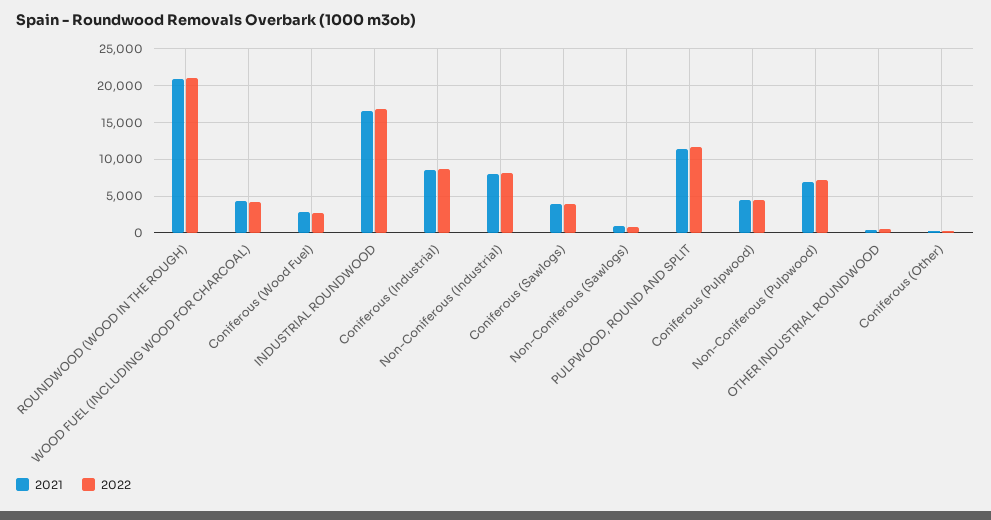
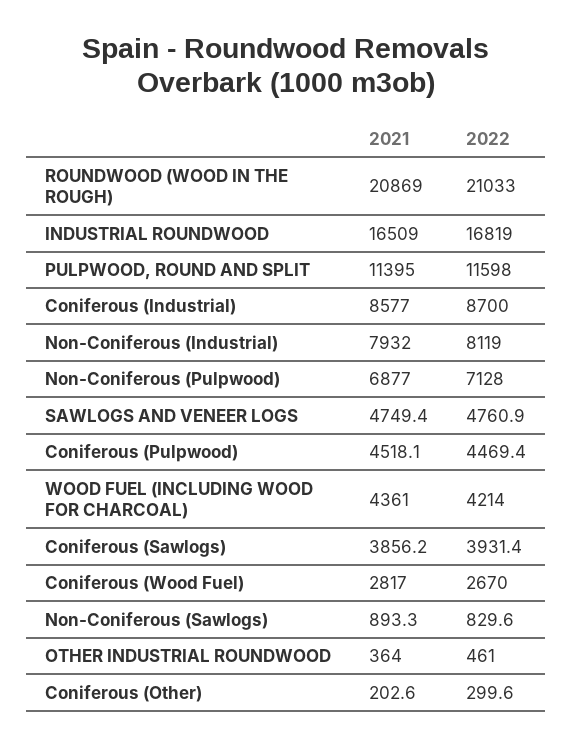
2021, SAWLOGS AND VENEER LOGS: none -> 4749.4
2022, SAWLOGS AND VENEER LOGS: none -> 4760.9

